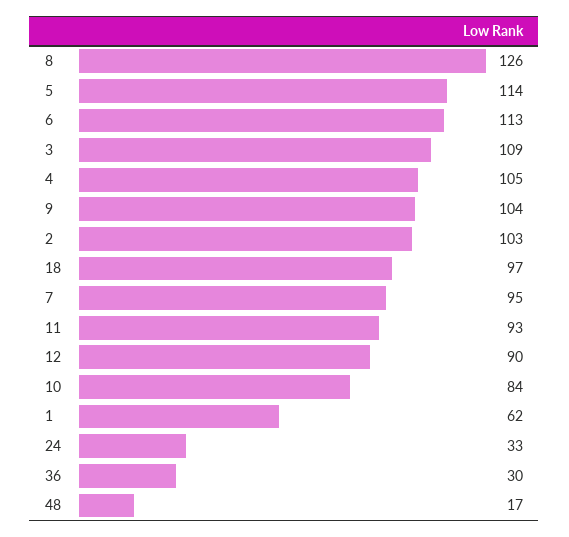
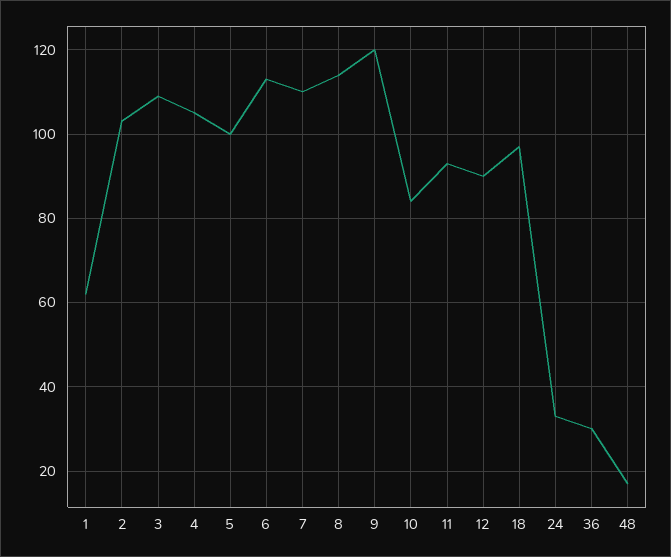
8: 126 -> 115
5: 114 -> 100
9: 104 -> 120
7: 95 -> 110

